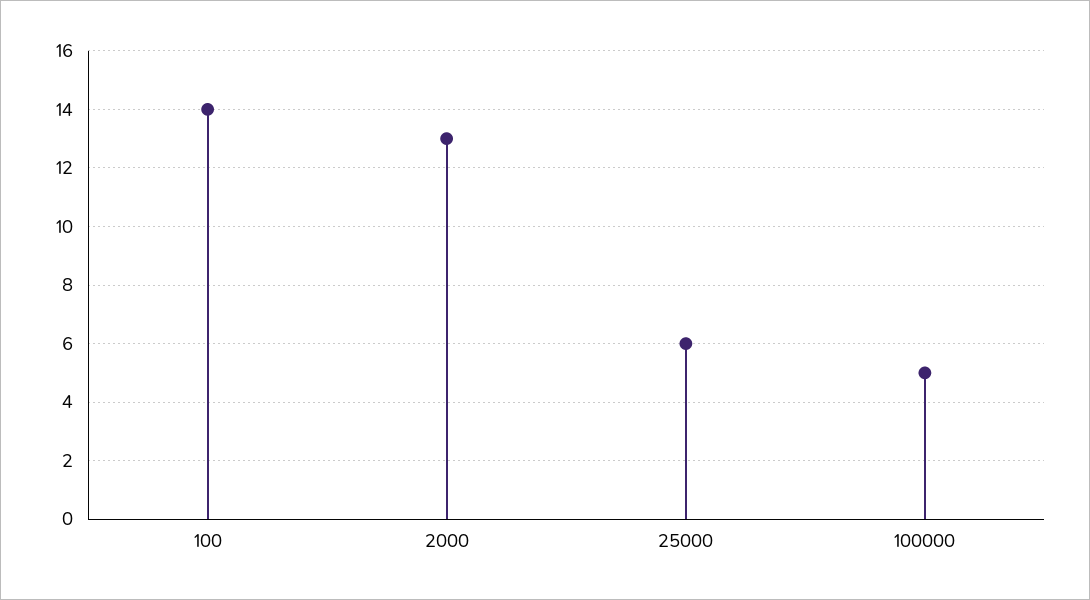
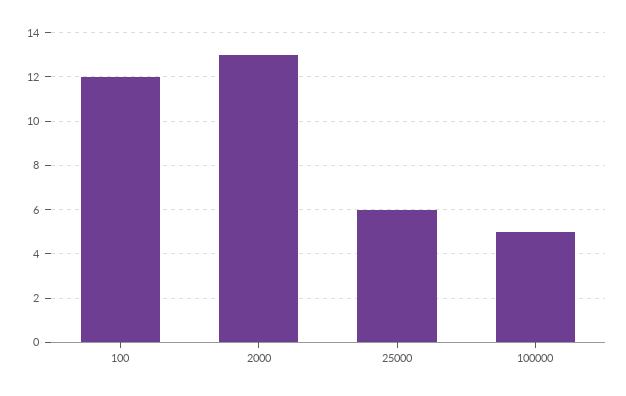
100: 14 -> 12

